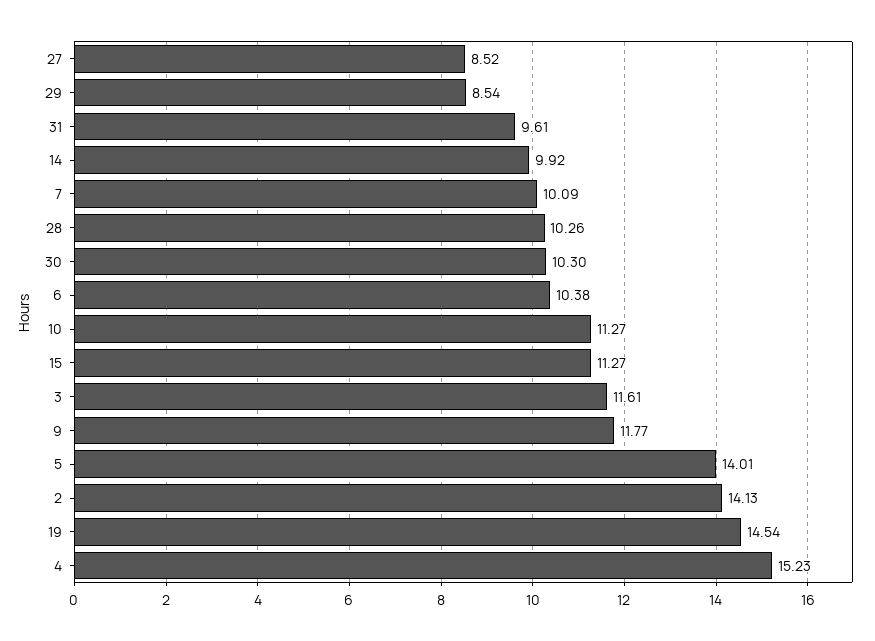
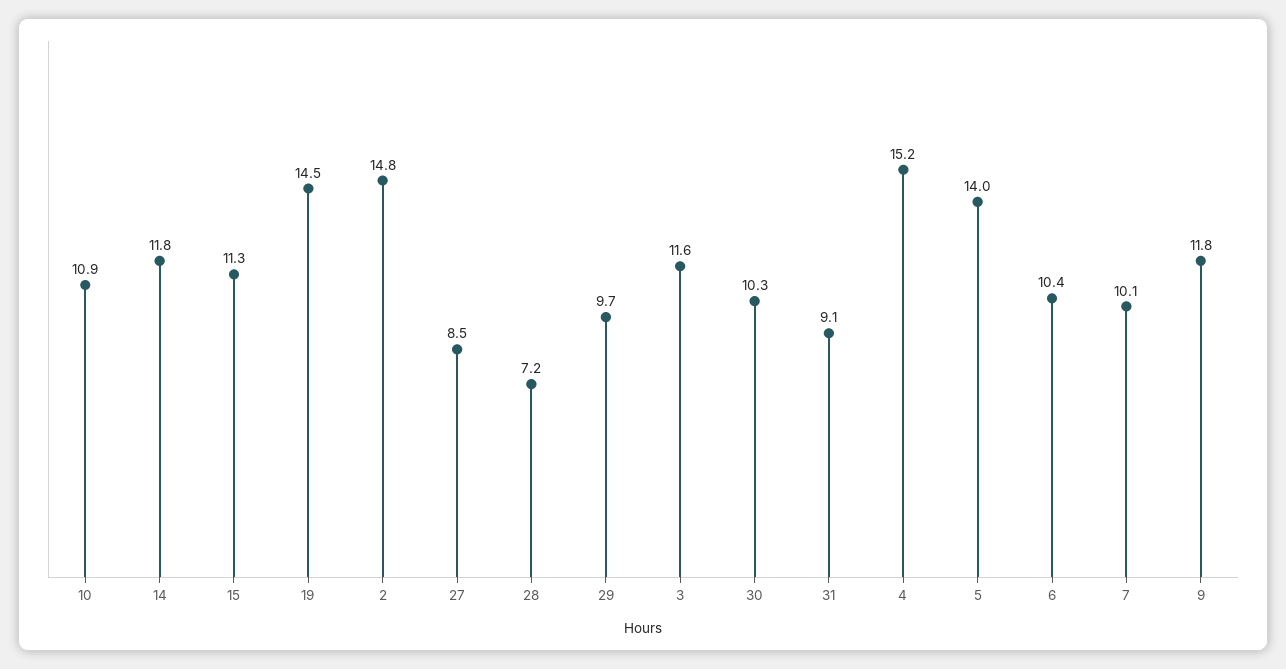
29: 8.54 -> 9.7
31: 9.61 -> 9.1
14: 9.92 -> 11.8
28: 10.26 -> 7.2
10: 11.27 -> 10.9
2: 14.13 -> 14.8

